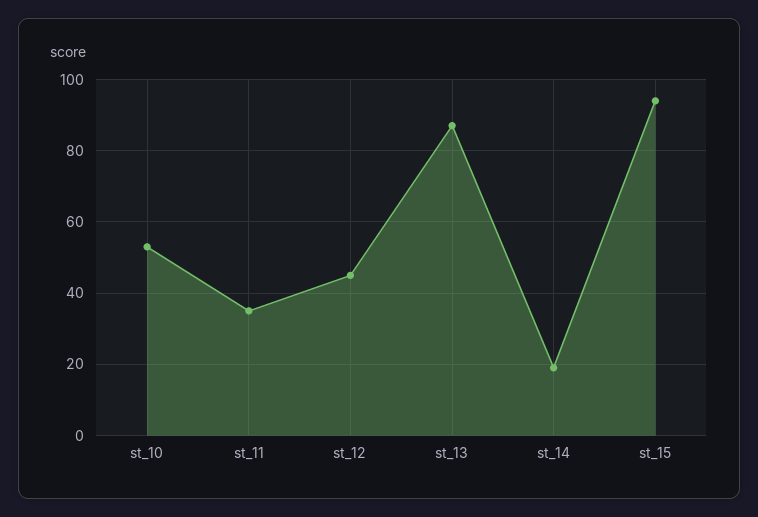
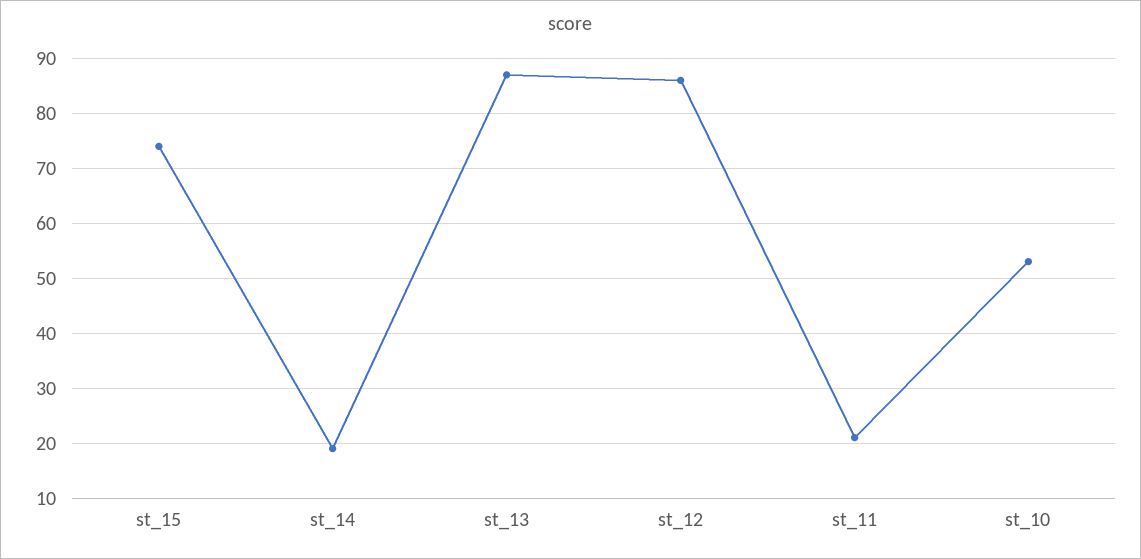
st_11: 35 -> 20
st_12: 45 -> 85
st_15: 95 -> 75

